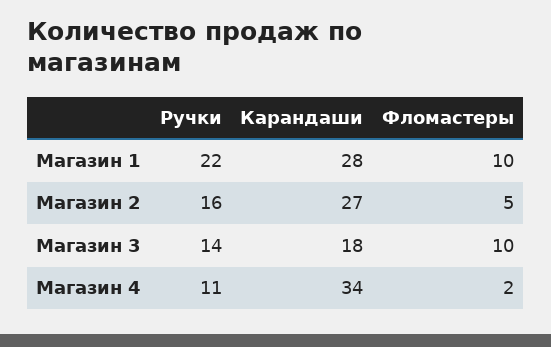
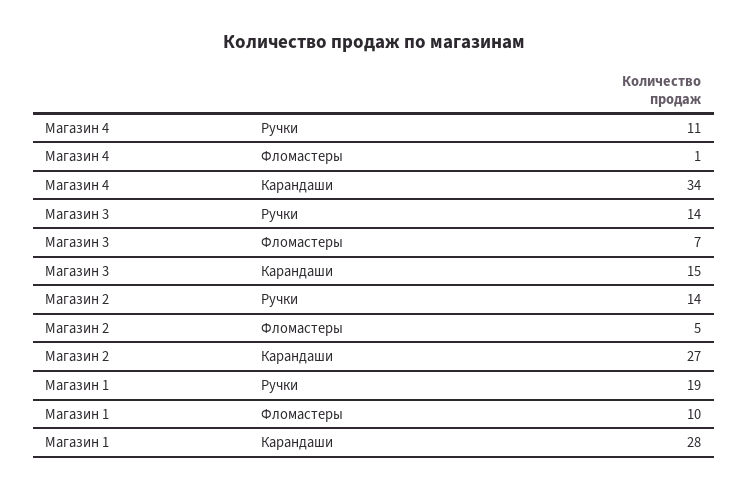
Ручки, Магазин 1: 22 -> 19
Ручки, Магазин 2: 16 -> 14
Карандаши, Магазин 3: 18 -> 15
Фломастеры, Магазин 3: 10 -> 7
Фломастеры, Магазин 4: 2 -> 1

